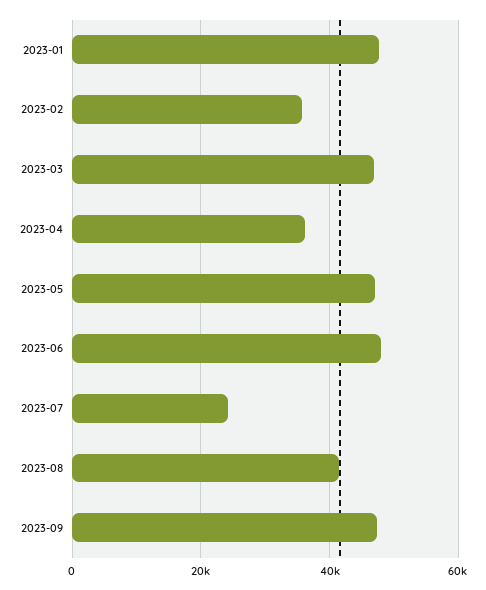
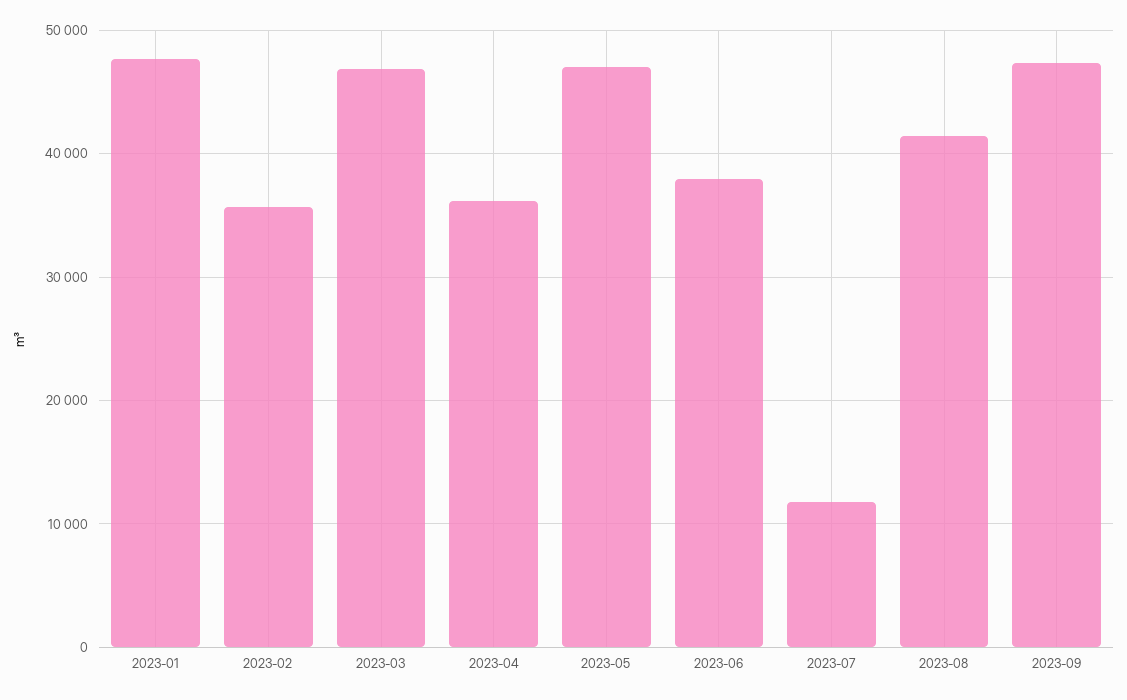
2023-06: 48000 -> 38000
2023-07: 24000 -> 12000

